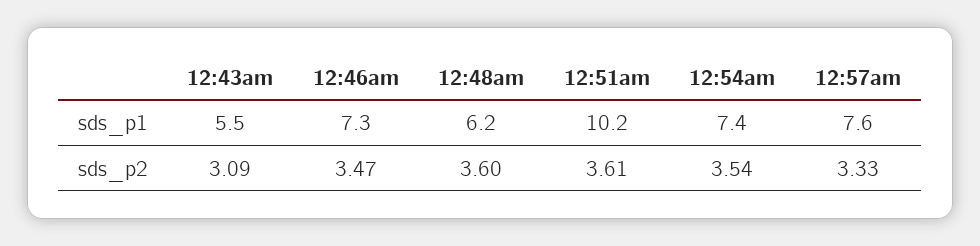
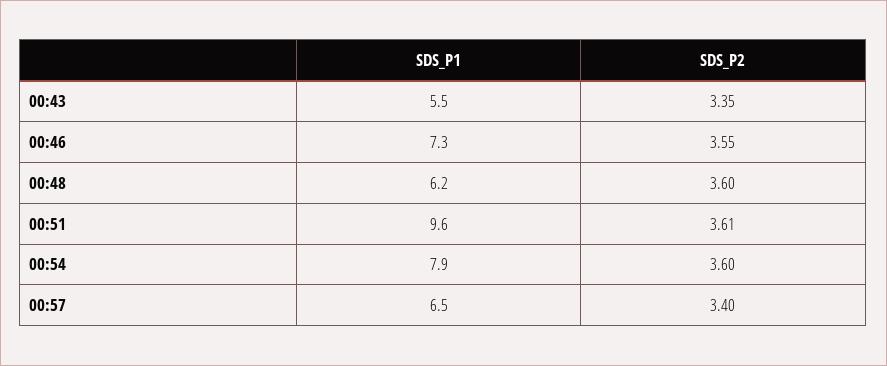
12:51am, sds_p1: 10.2 -> 9.6
12:54am, sds_p1: 7.4 -> 7.9
12:57am, sds_p1: 7.6 -> 6.5
12:43am, sds_p2: 3.09 -> 3.35
12:46am, sds_p2: 3.47 -> 3.55
12:54am, sds_p2: 3.54 -> 3.6
12:57am, sds_p2: 3.33 -> 3.4

